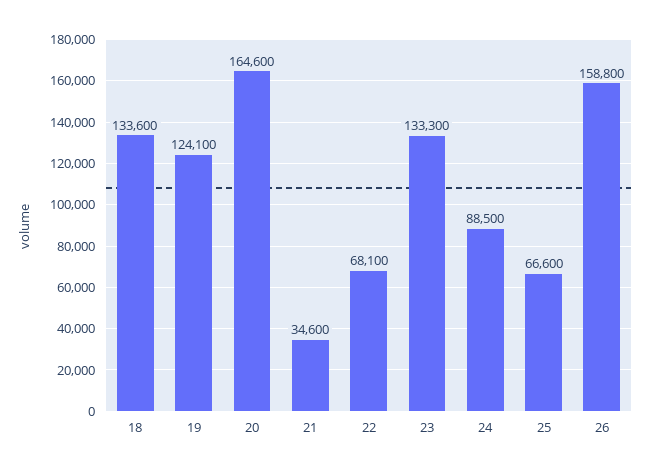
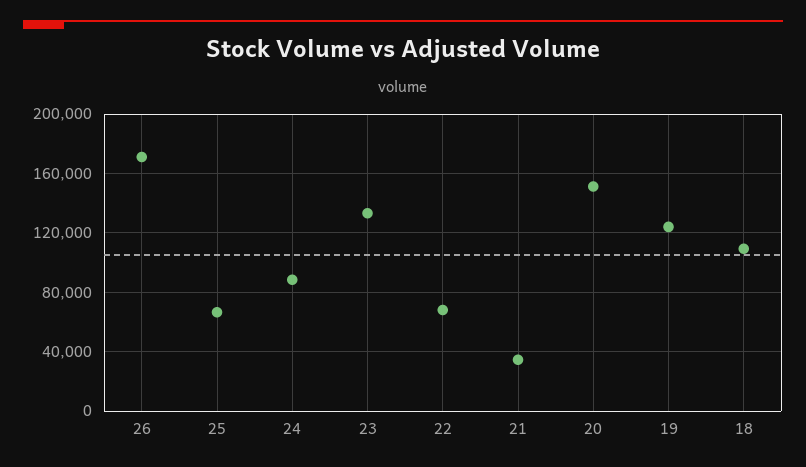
18: 133600 -> 110000
20: 164600 -> 150000
26: 158800 -> 170000

